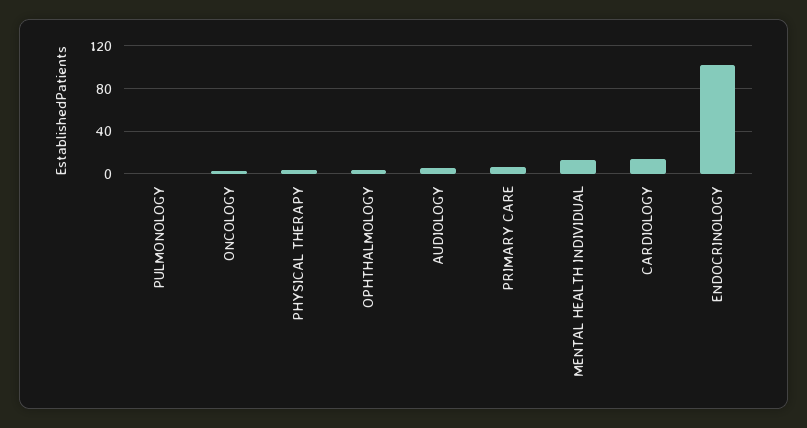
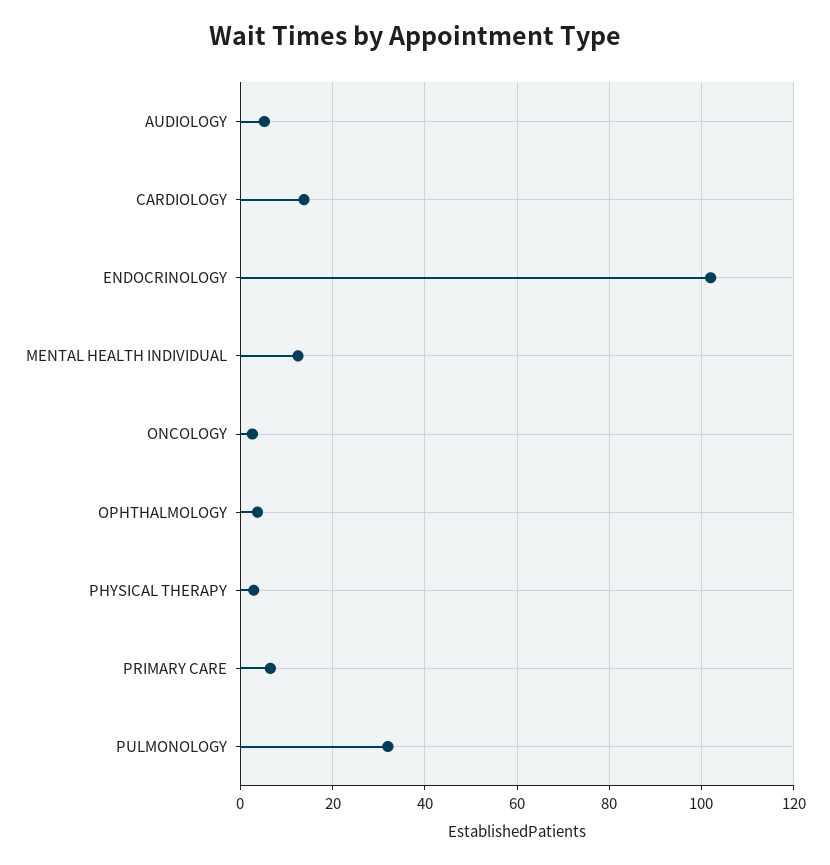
PULMONOLOGY: 0 -> 32

